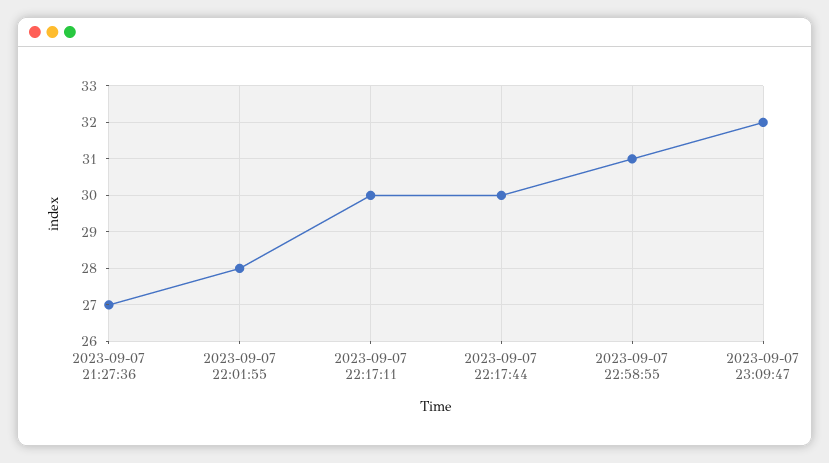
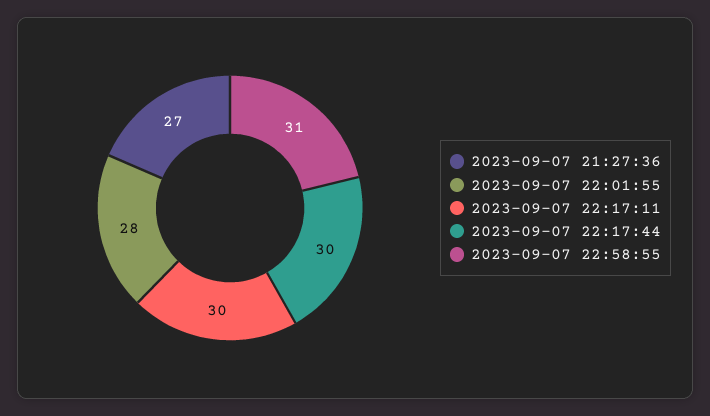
2023-09-07 23:09:47: 32 -> none

